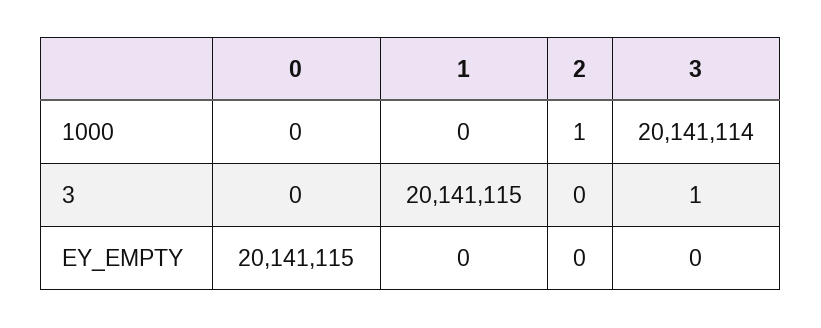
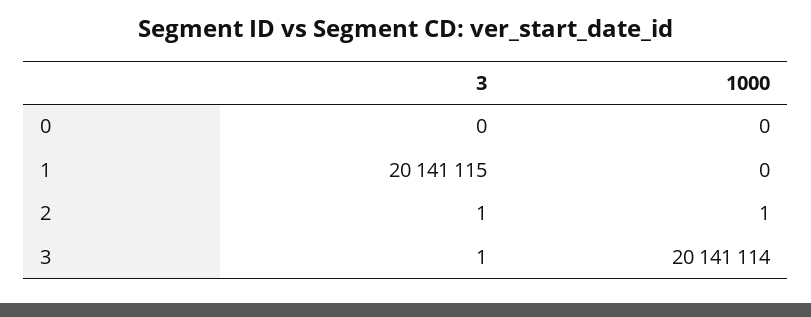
2, 3: 0 -> 1
0, EY_EMPTY: 20141115 -> none
1, EY_EMPTY: 0 -> none
2, EY_EMPTY: 0 -> none
3, EY_EMPTY: 0 -> none

